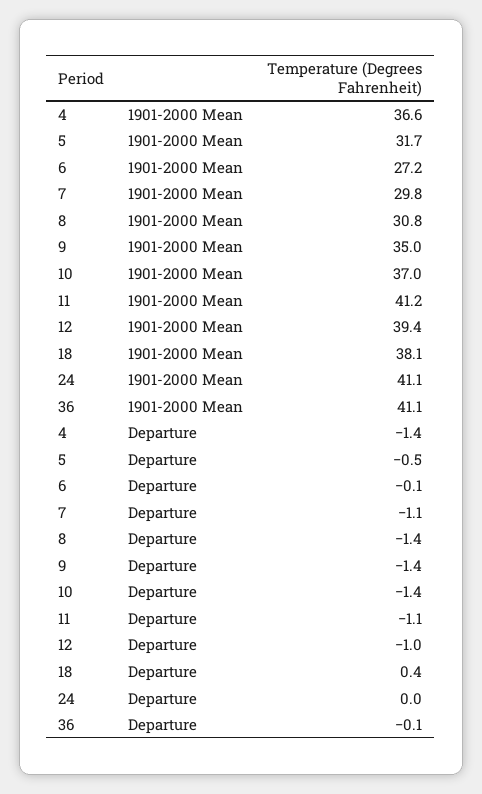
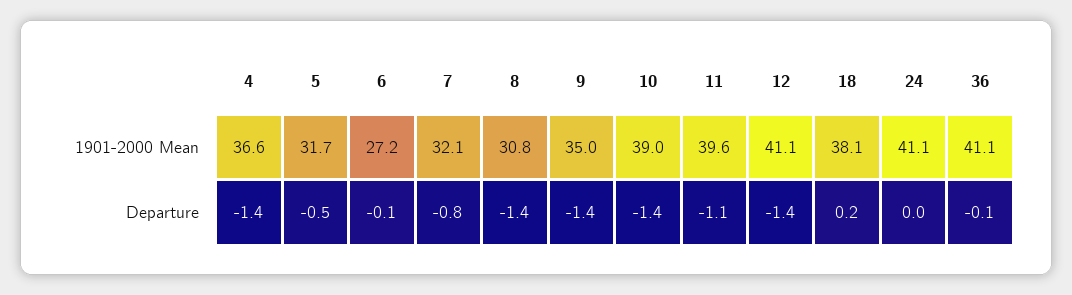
7, 1901-2000 Mean: 29.8 -> 32.1
10, 1901-2000 Mean: 37 -> 39
11, 1901-2000 Mean: 41.2 -> 39.6
12, 1901-2000 Mean: 39.4 -> 41.1
7, Departure: -1.1 -> -0.8
12, Departure: -1 -> -1.4
18, Departure: 0.4 -> 0.2

